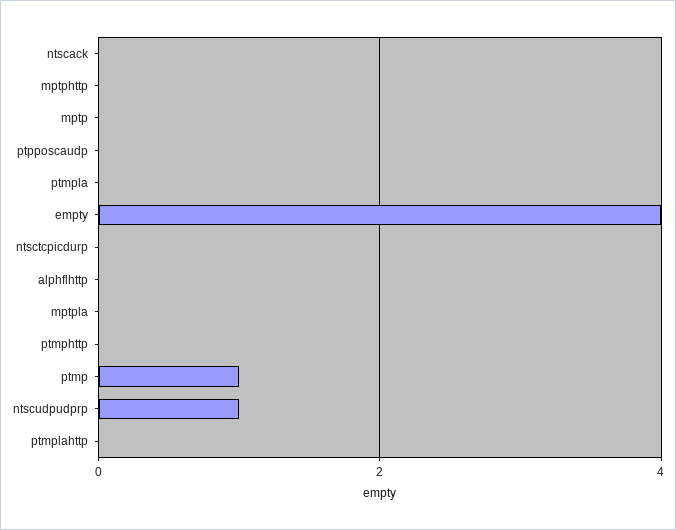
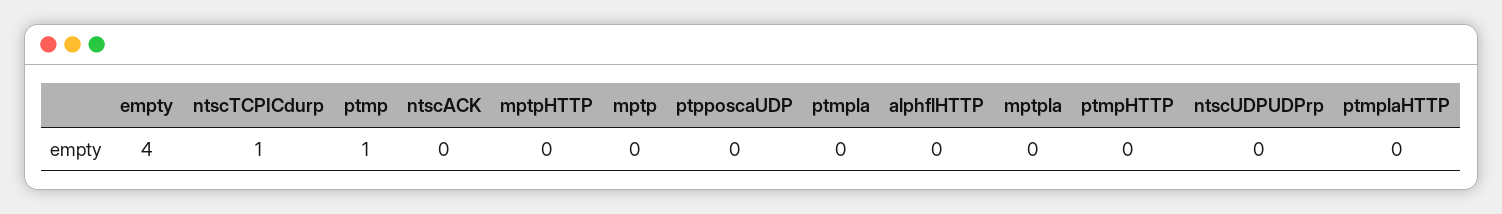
ntsctcpicdurp: 0 -> 1
ntscudpudprp: 1 -> 0

